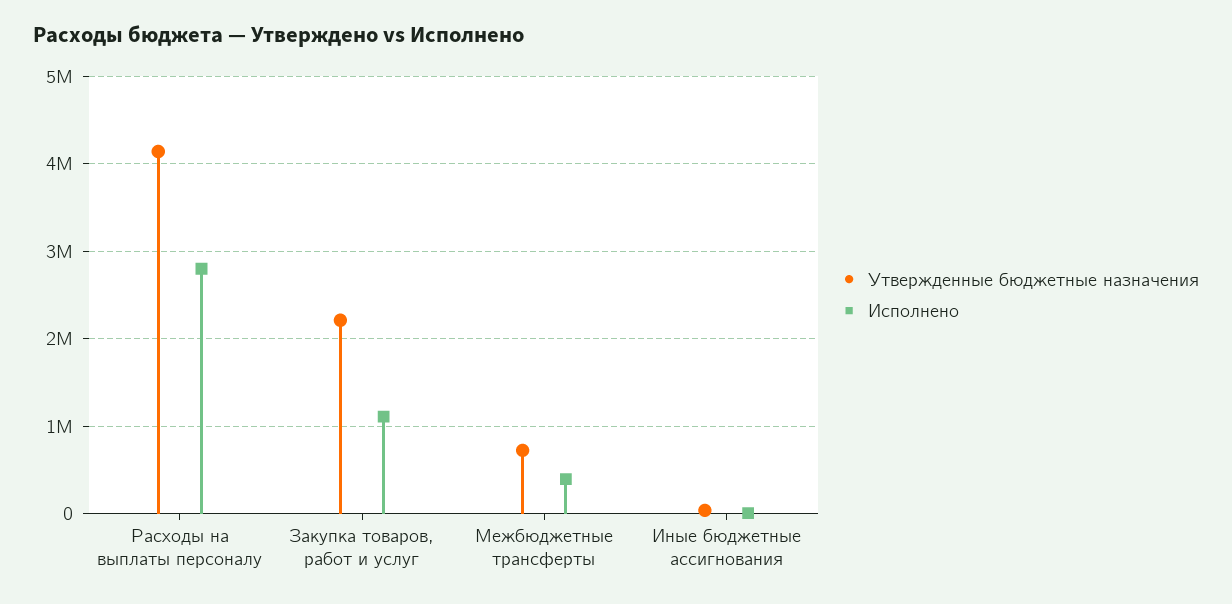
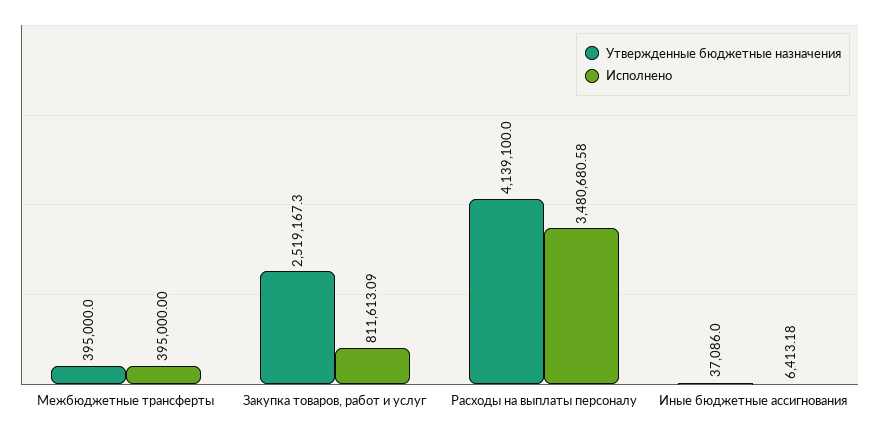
Исполнено, Расходы на выплаты персоналу: 2800000 -> 3480680.58
Утвержденные бюджетные назначения, Закупка товаров, работ и услуг: 2200000 -> 2519167.3
Исполнено, Закупка товаров, работ и услуг: 1100000 -> 811613.09
Утвержденные бюджетные назначения, Межбюджетные трансферты: 700000 -> 395000

